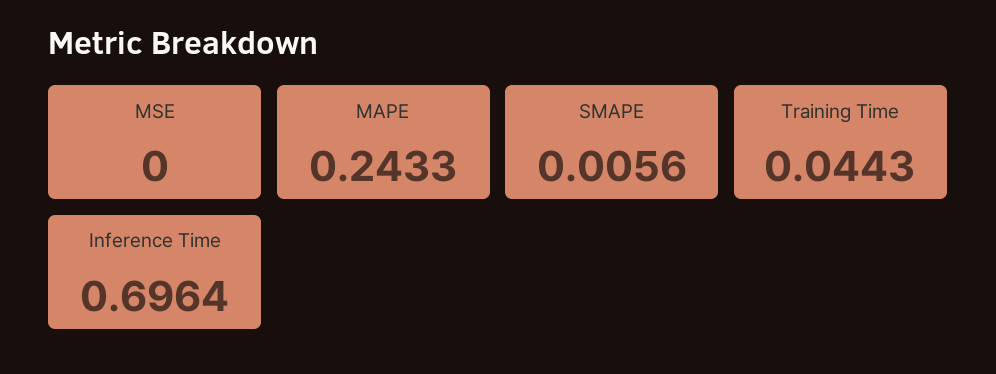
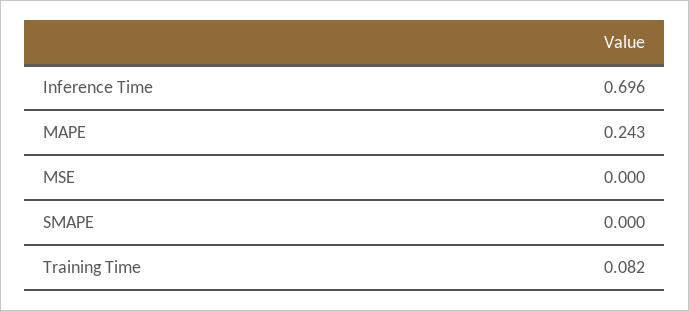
SMAPE: 0.0056 -> 0
Training Time: 0.0443 -> 0.082

